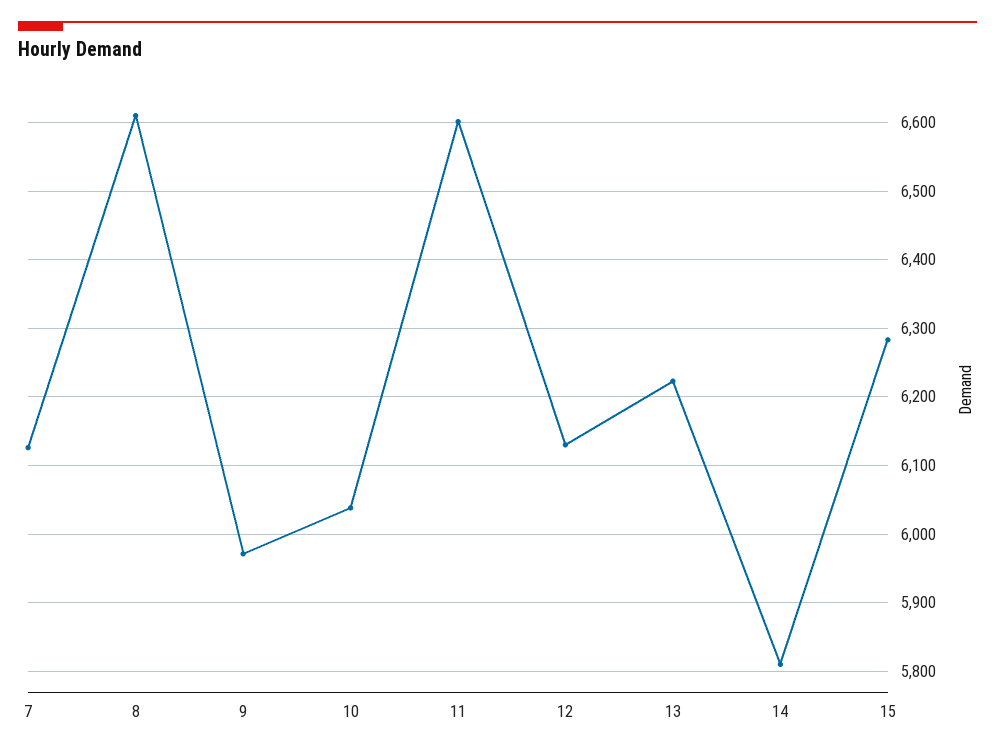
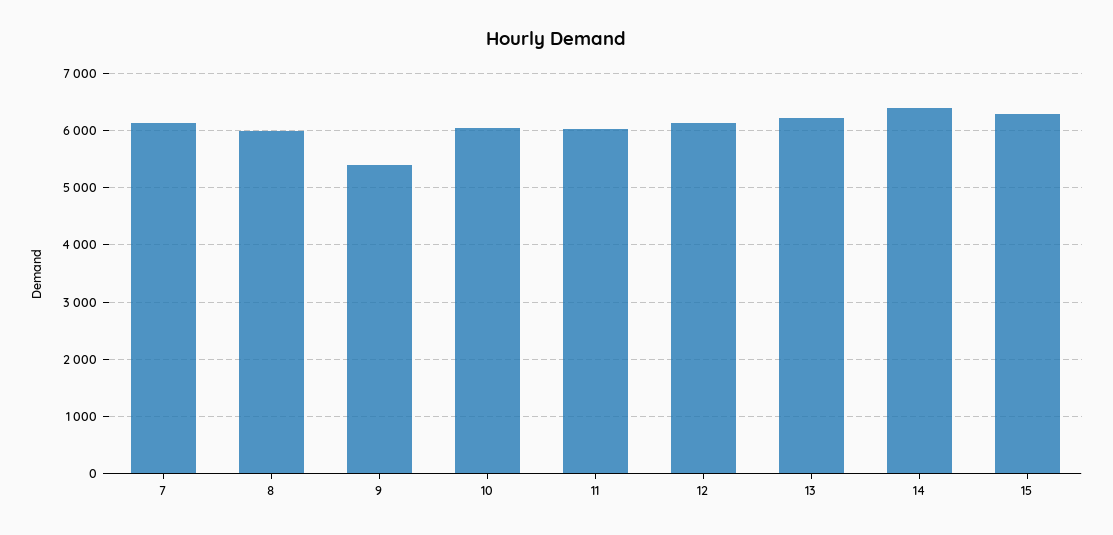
8: 6610 -> 6000
9: 5970 -> 5400
11: 6600 -> 6000
14: 5810 -> 6400

